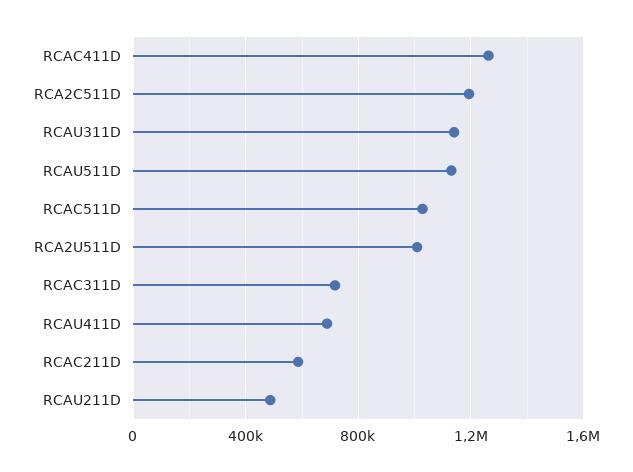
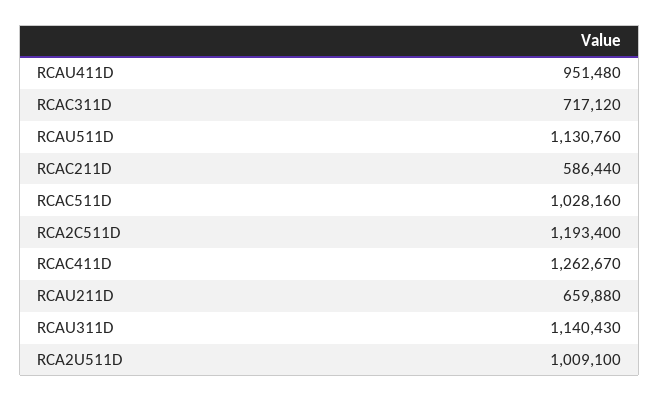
RCAU411D: 700000 -> 951480
RCAU211D: 500000 -> 659880

